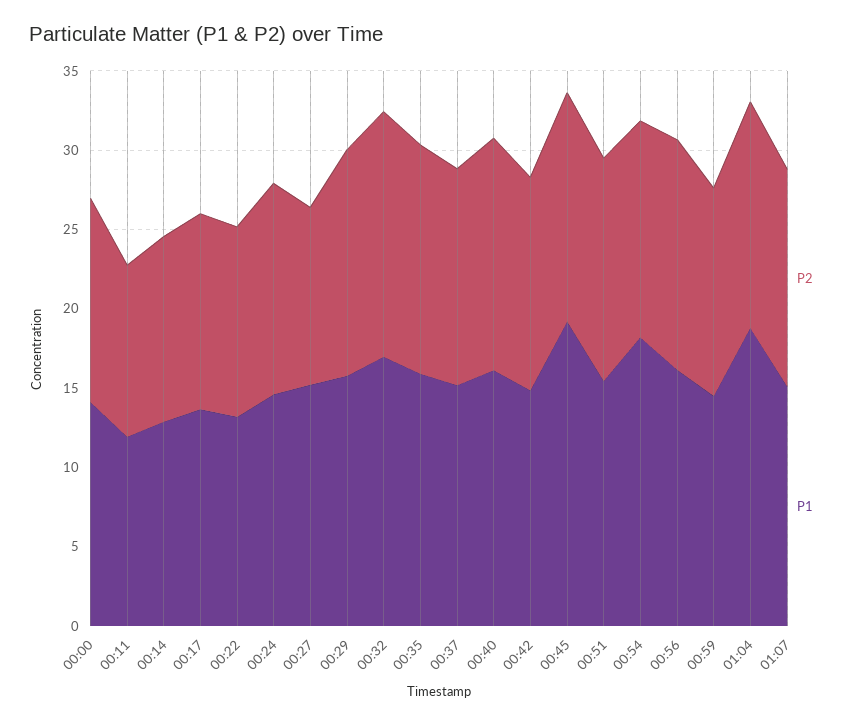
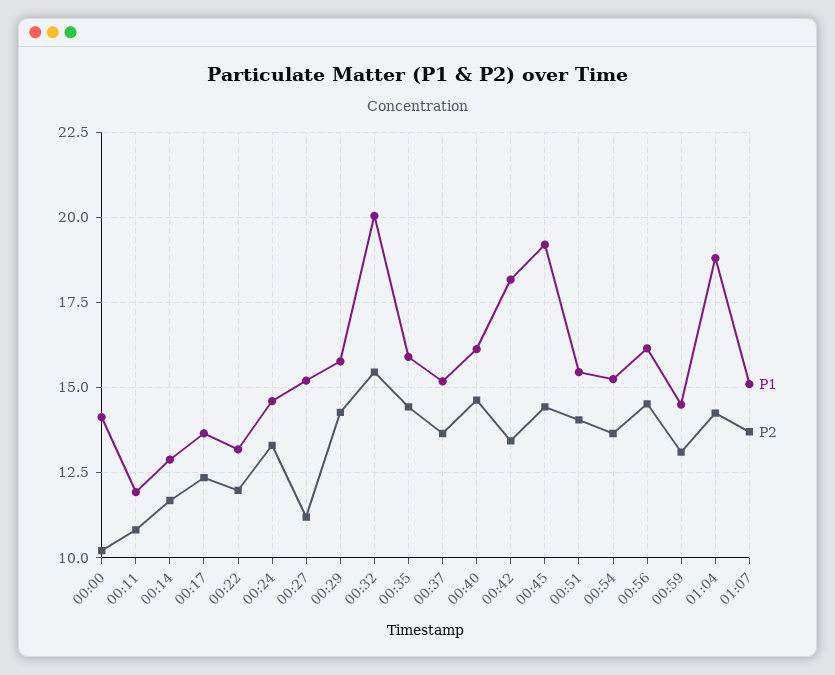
P2, 00:00: 13 -> 10.25
P1, 00:32: 17 -> 20
P1, 00:42: 15 -> 18.25
P1, 00:54: 18 -> 15.25

